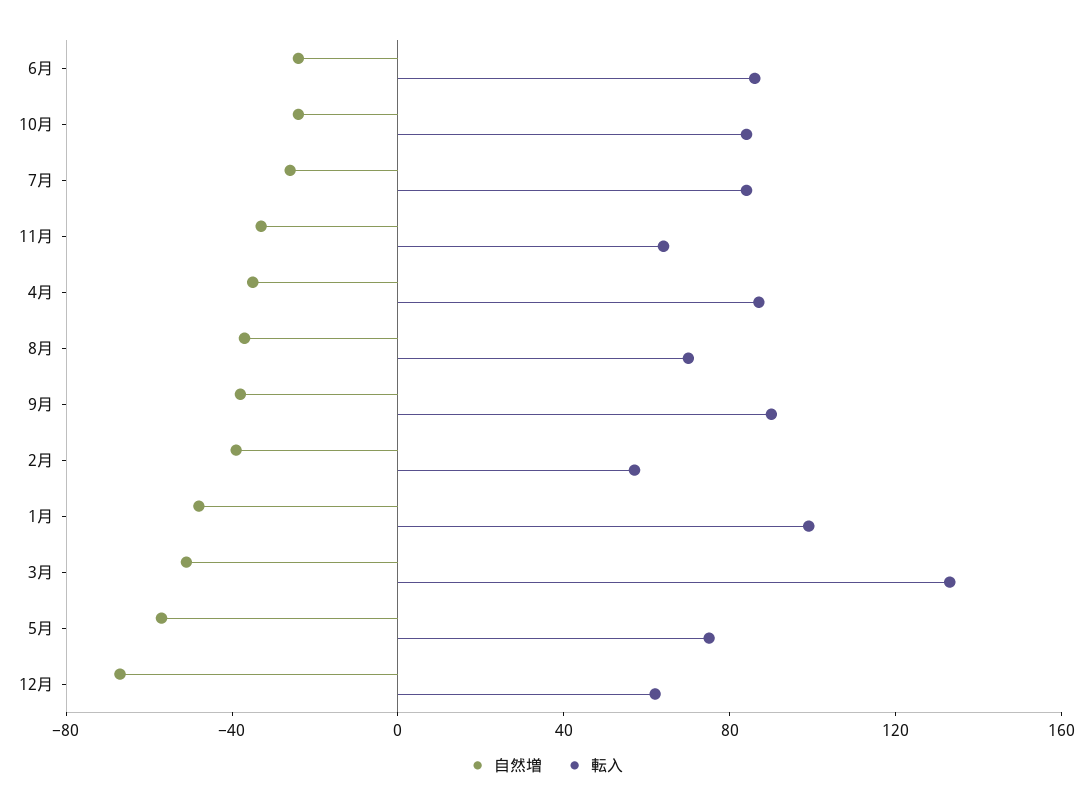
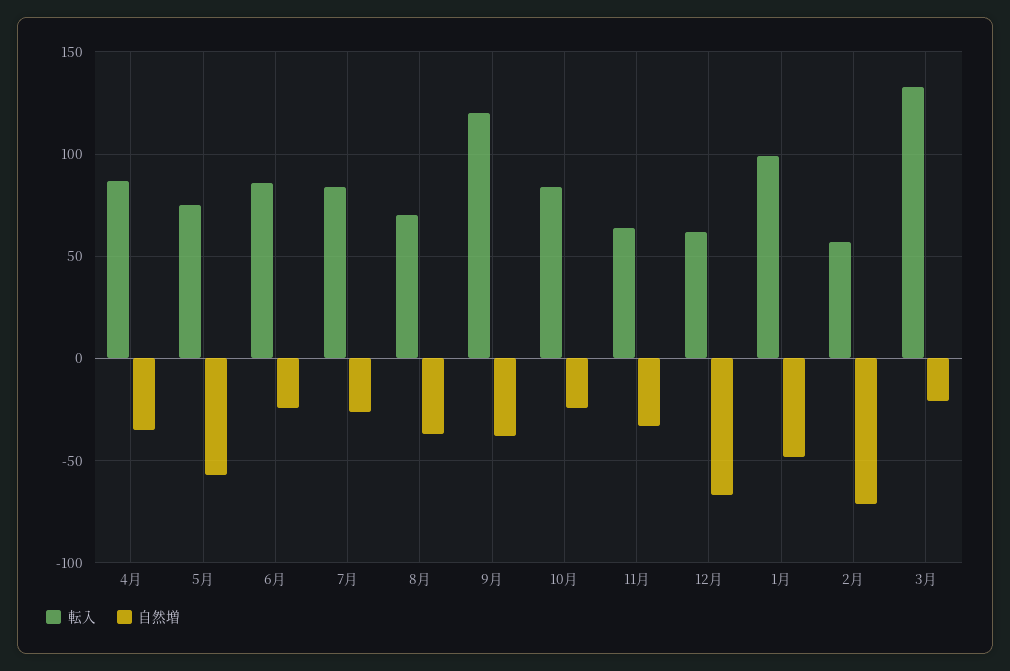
転入, 9月: 90 -> 120
自然増, 2月: -40 -> -70
自然増, 3月: -50 -> -20

